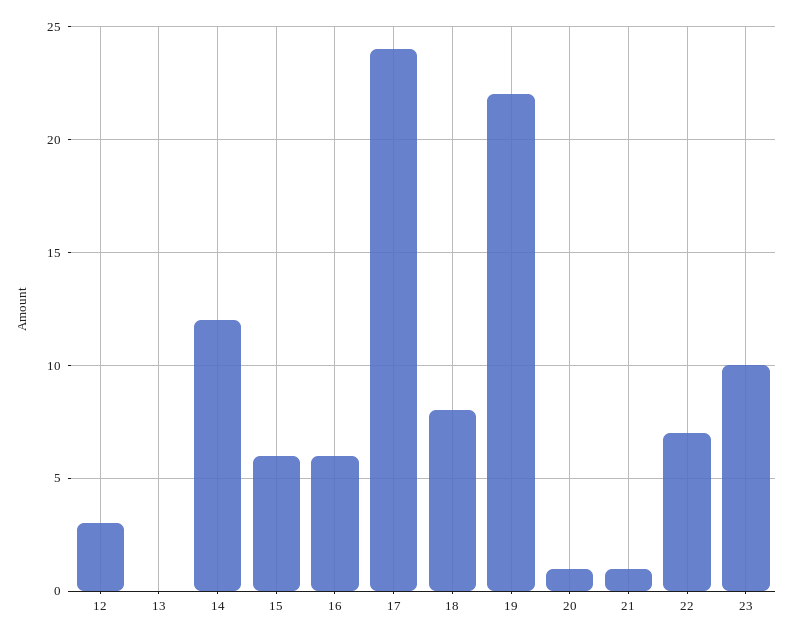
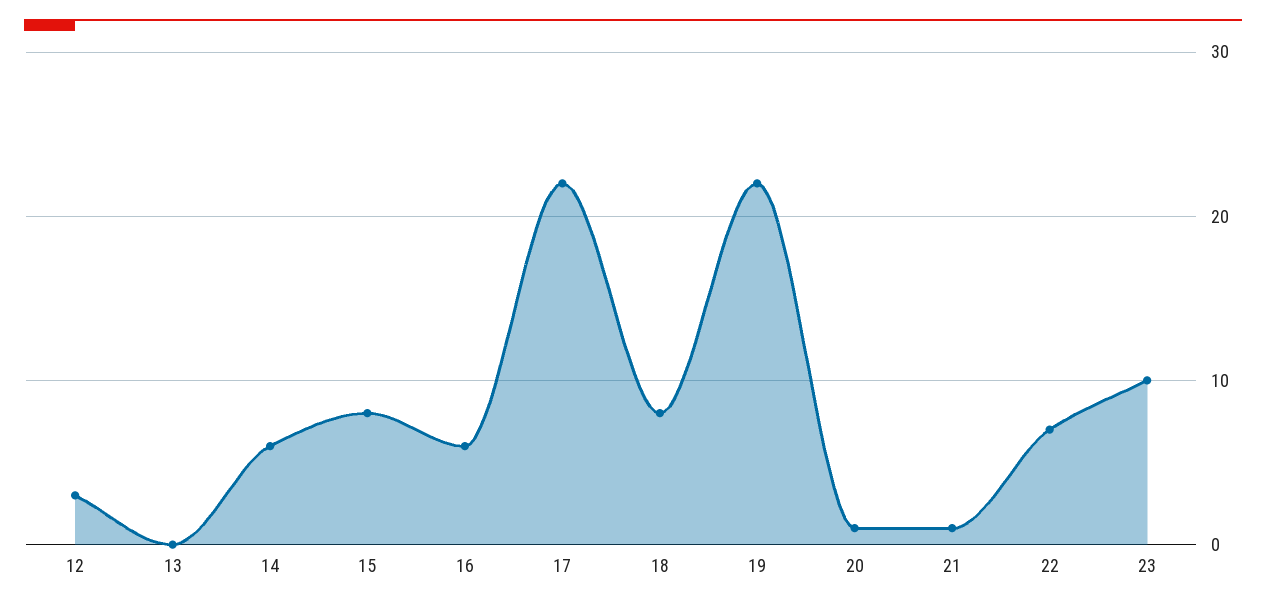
14: 12 -> 6
15: 6 -> 8
17: 24 -> 22

